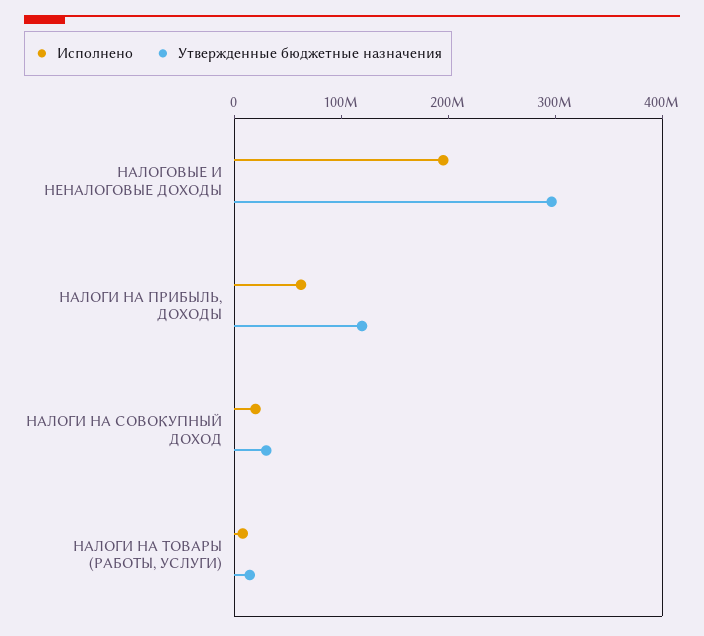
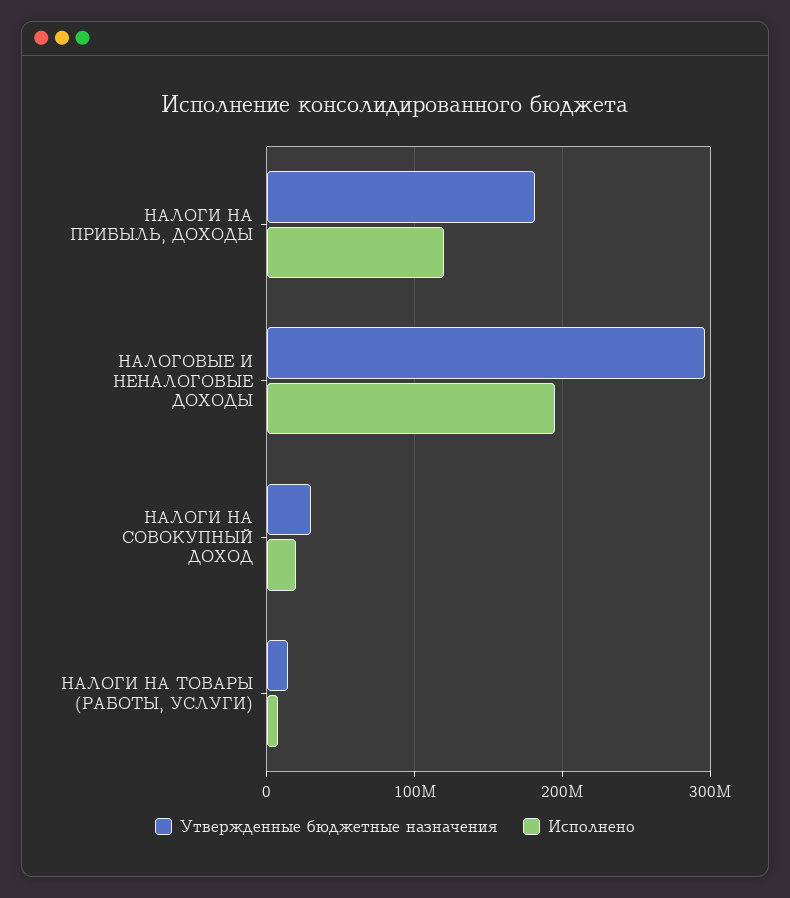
Исполнено, НАЛОГИ НА ПРИБЫЛЬ, ДОХОДЫ: 60000000 -> 120000000
Утвержденные бюджетные назначения, НАЛОГИ НА ПРИБЫЛЬ, ДОХОДЫ: 120000000 -> 180000000

